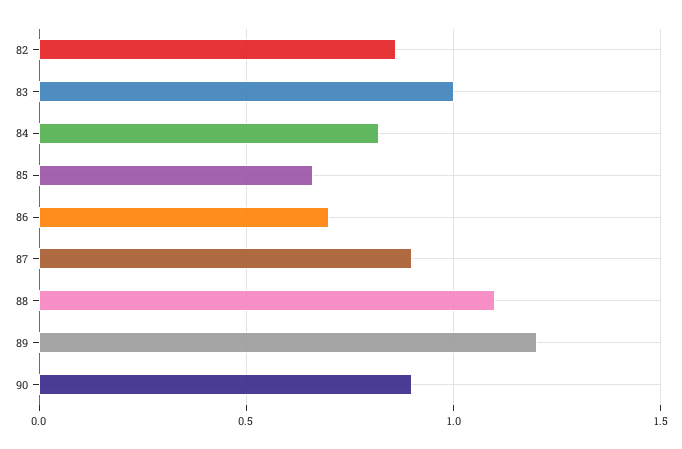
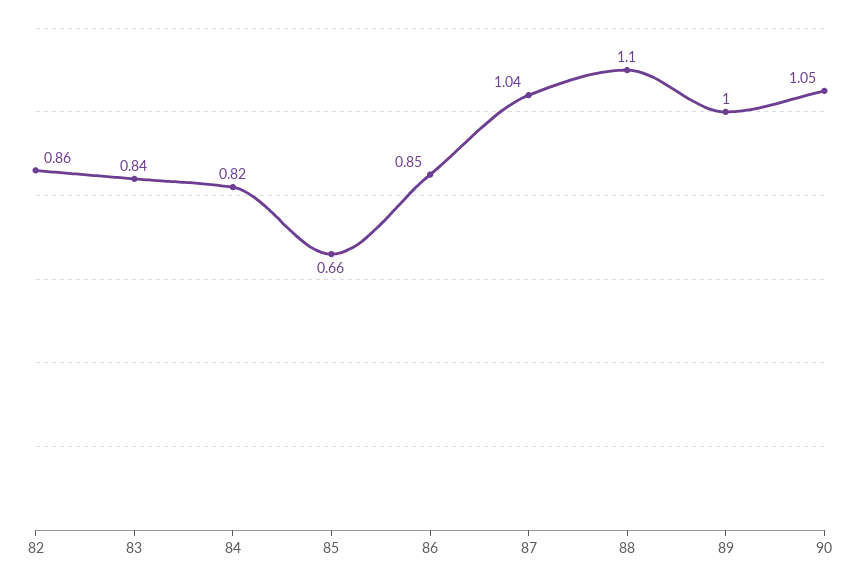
83: 1 -> 0.84
86: 0.7 -> 0.85
87: 0.9 -> 1.04
89: 1.2 -> 1
90: 0.9 -> 1.05

